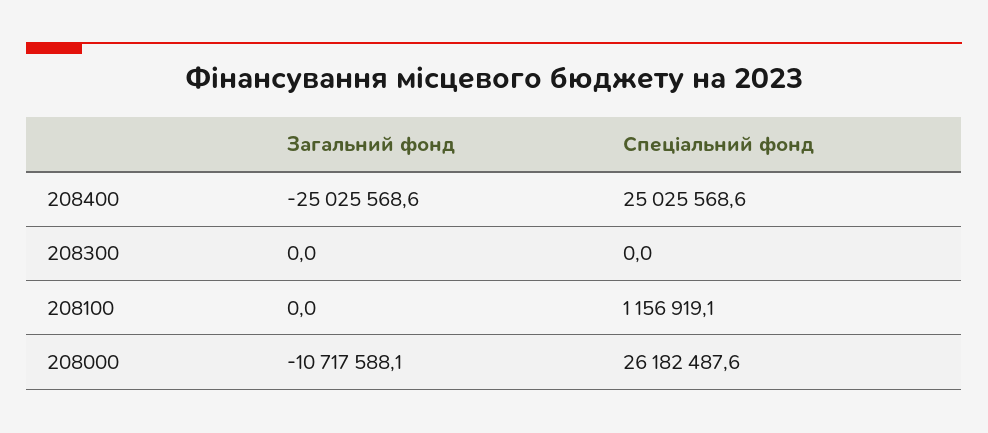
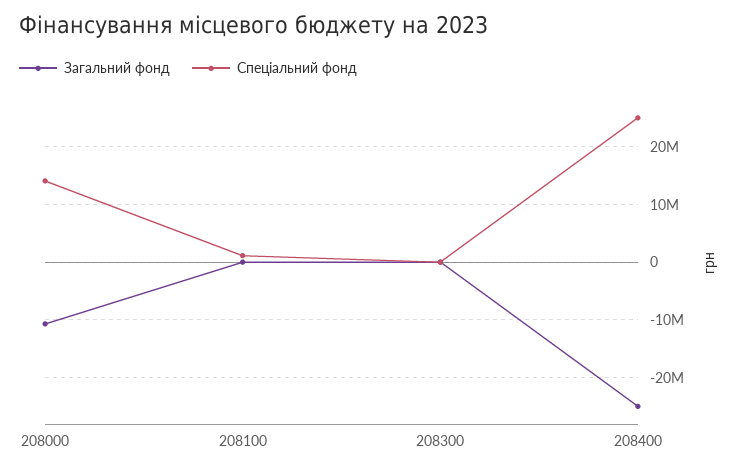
Спеціальний фонд, 208000: 26182487.6 -> 14000000

